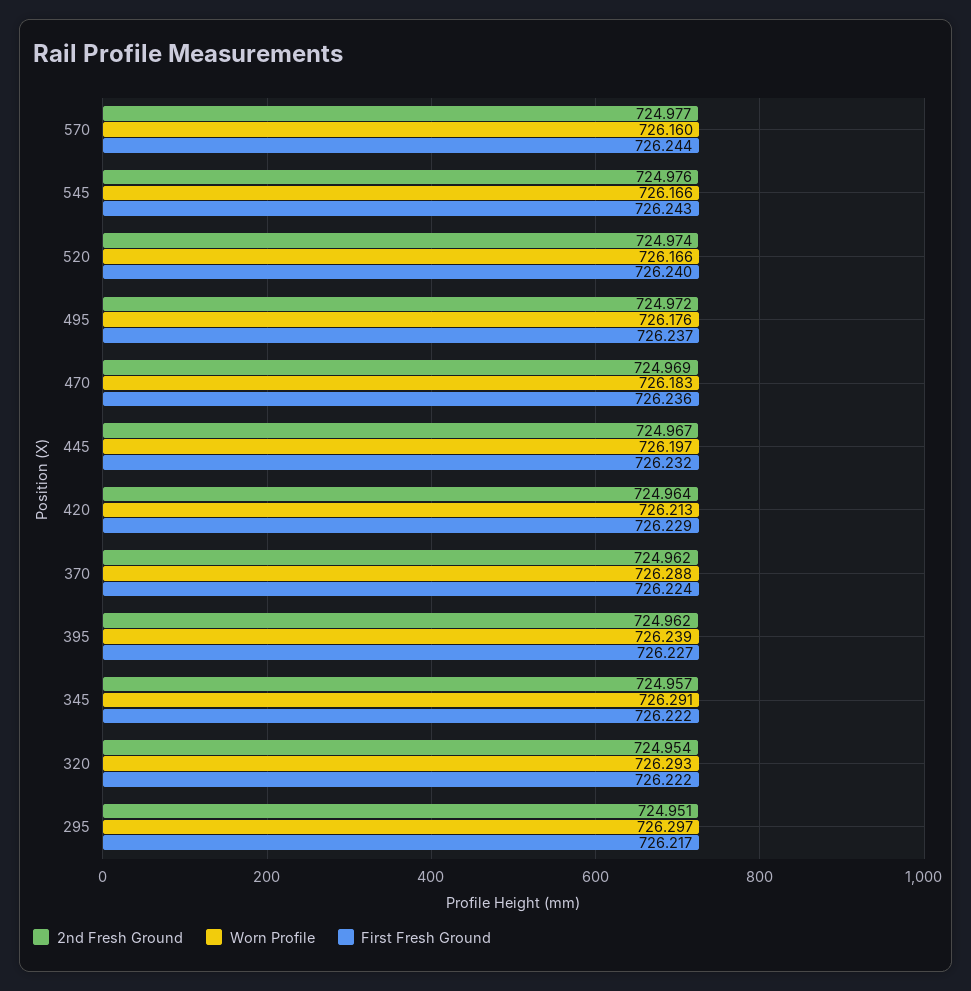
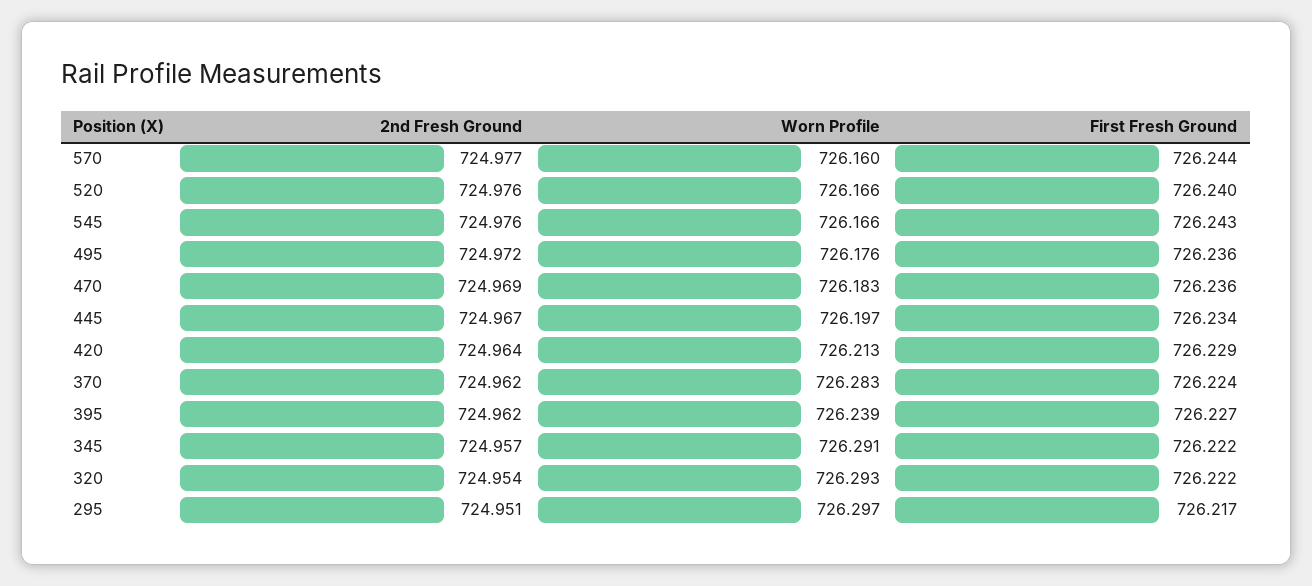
2nd Fresh Ground, 520: 724.974 -> 724.976
First Fresh Ground, 495: 726.237 -> 726.236
First Fresh Ground, 445: 726.232 -> 726.234
Worn Profile, 370: 726.288 -> 726.283

